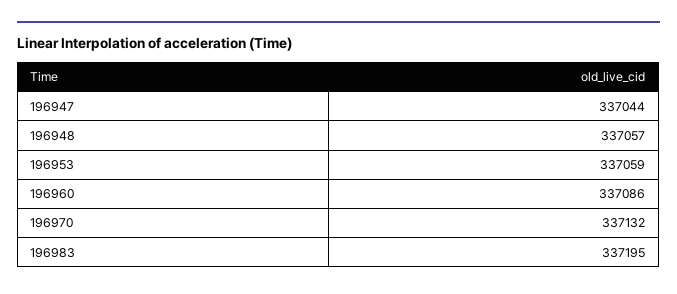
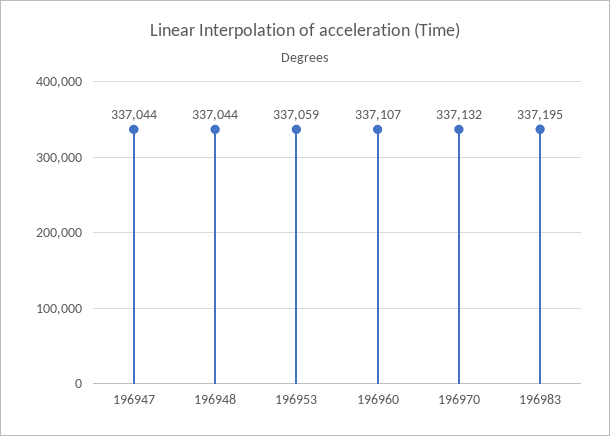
196948: 337057 -> 337044
196960: 337086 -> 337107

